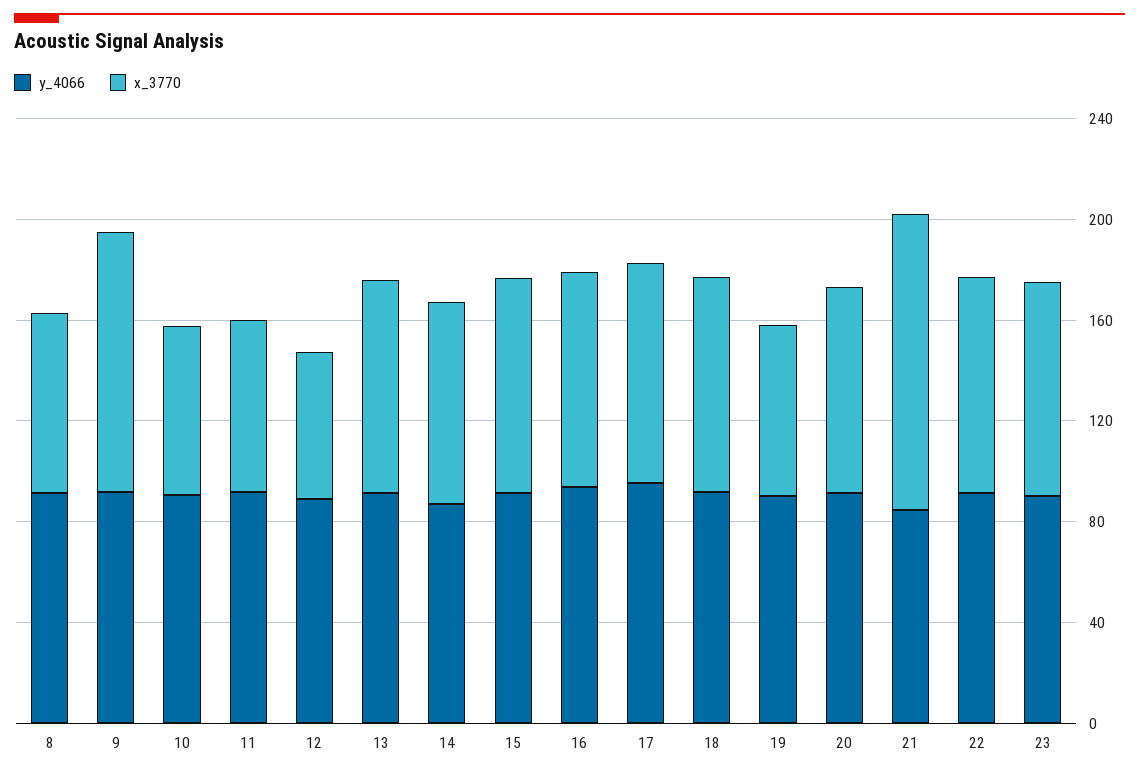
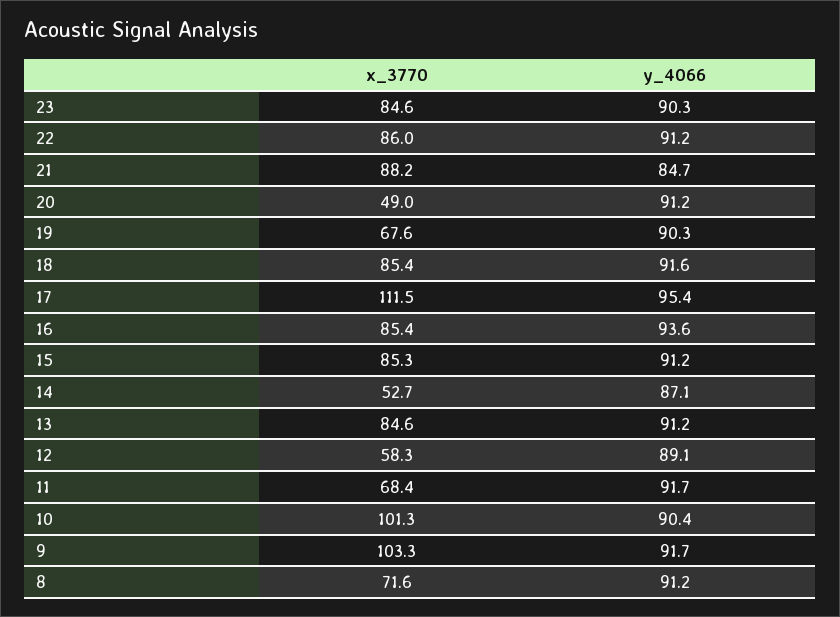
x_3770, 10: 70 -> 101.3
x_3770, 14: 80 -> 52.7
x_3770, 17: 90 -> 111.5
x_3770, 20: 80 -> 49
x_3770, 21: 120 -> 88.2

